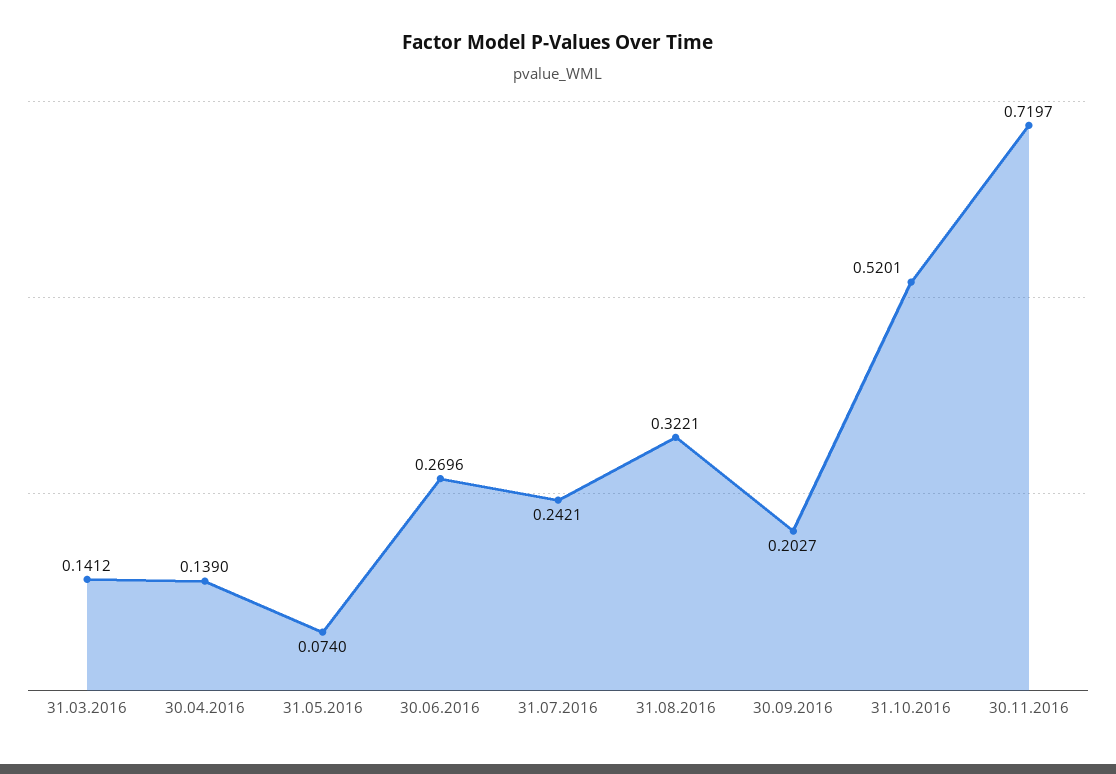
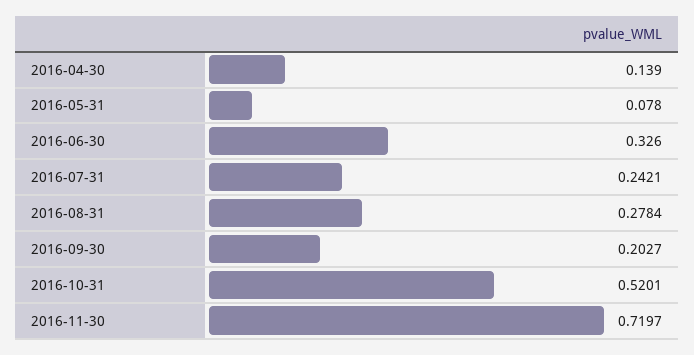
31.03.2016: 0.1412 -> none
31.05.2016: 0.074 -> 0.078
30.06.2016: 0.2696 -> 0.326
31.08.2016: 0.3221 -> 0.2784

